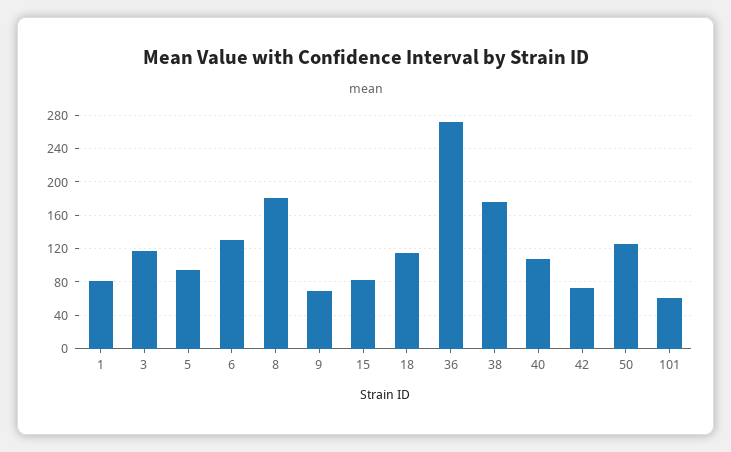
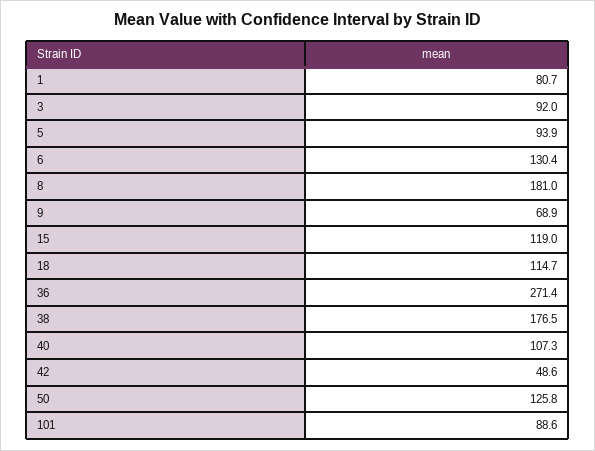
3: 120 -> 92
15: 80 -> 119
42: 70 -> 48.6
101: 60 -> 88.6

